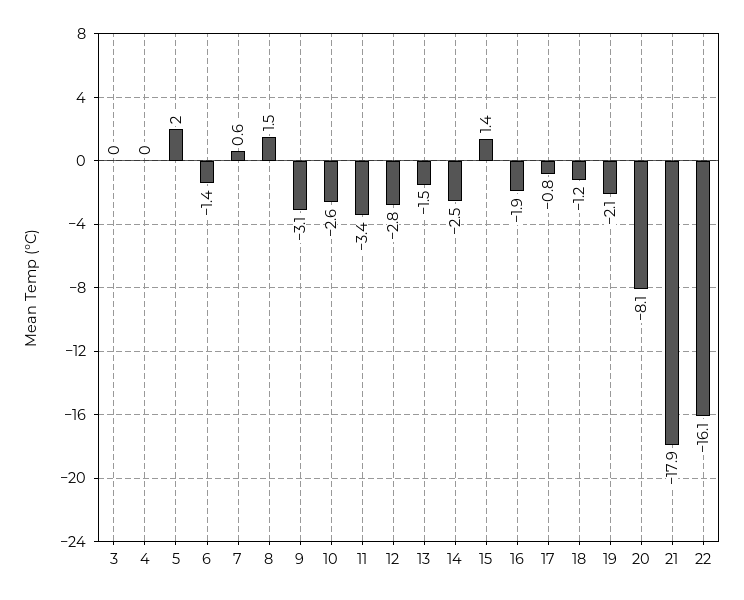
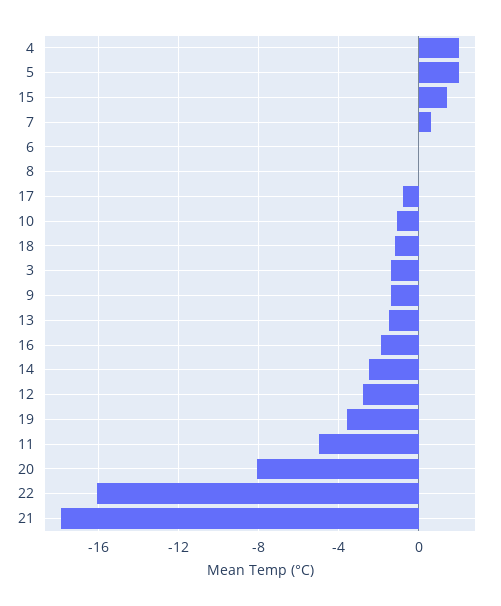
3: 0 -> -1.5
4: 0 -> 2
6: -1.4 -> 0
8: 1.5 -> 0
9: -3.1 -> -1.5
10: -2.6 -> -1
11: -3.4 -> -5
19: -2.1 -> -3.5

